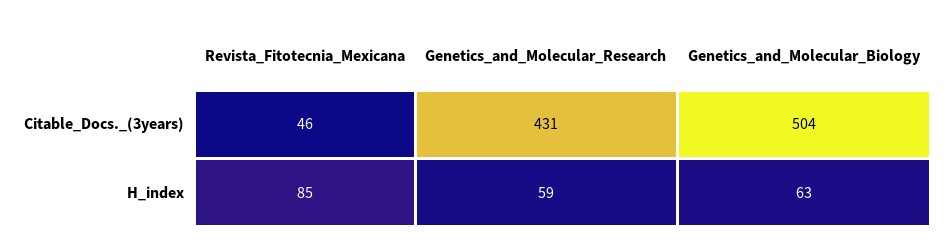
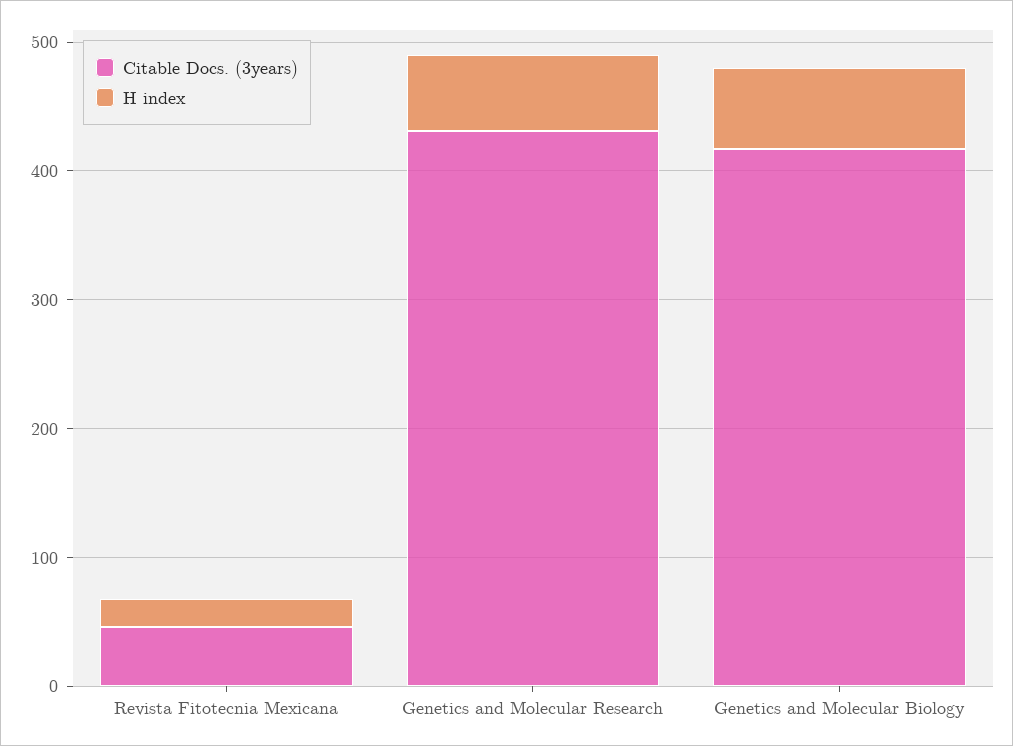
Citable_Docs._(3years), Genetics_and_Molecular_Biology: 504 -> 420
H_index, Revista_Fitotecnia_Mexicana: 85 -> 20

